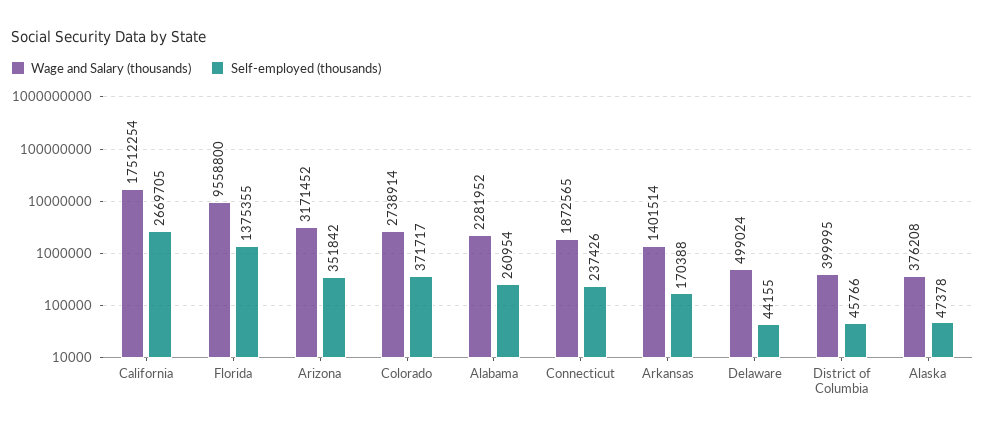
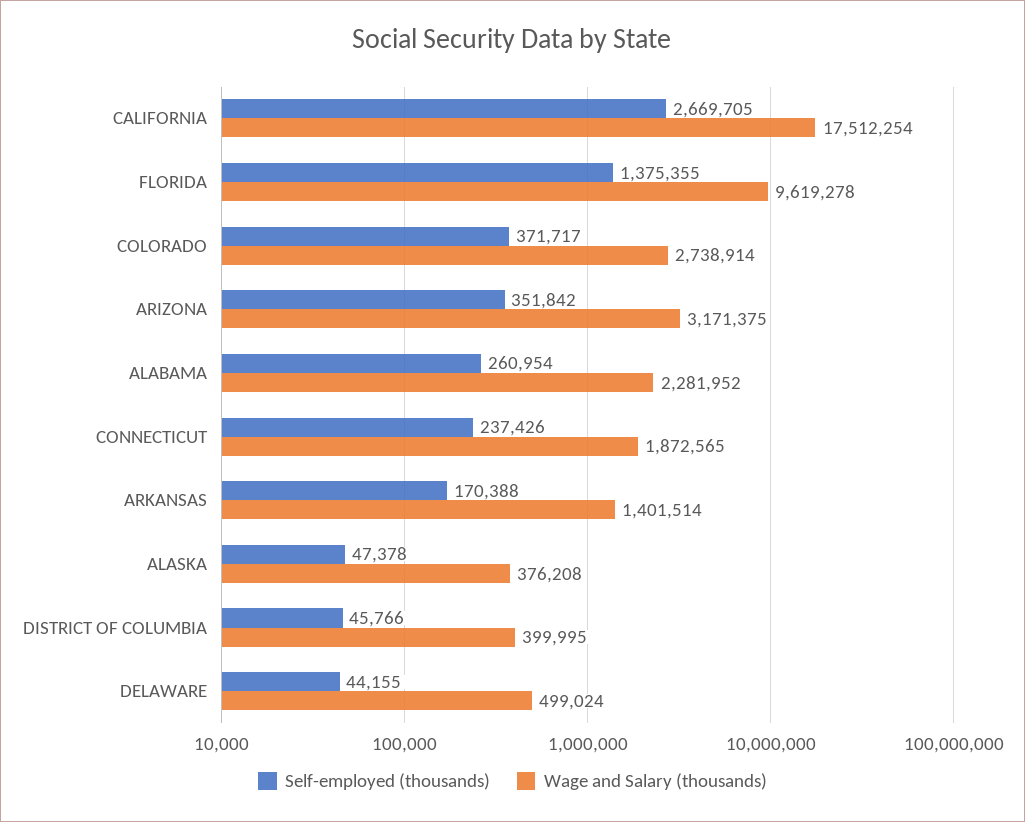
Wage and Salary (thousands), Florida: 9558800 -> 9619278
Wage and Salary (thousands), Arizona: 3171452 -> 3171375

